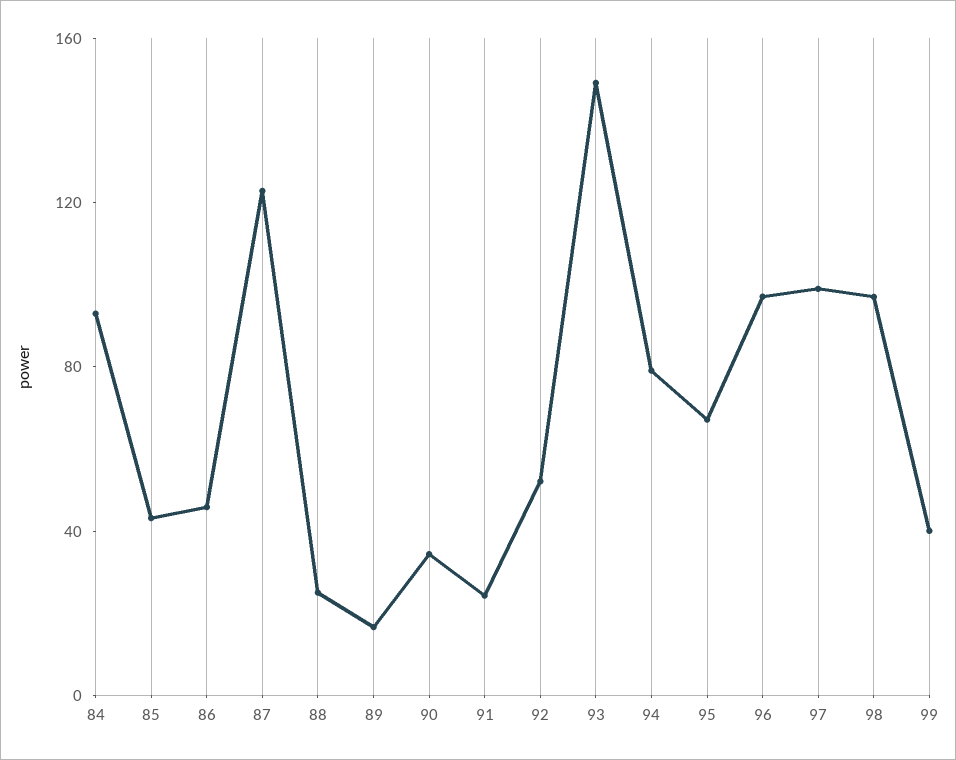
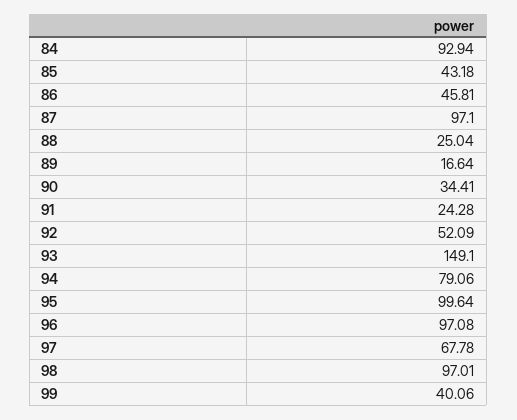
87: 120 -> 97.1
95: 70 -> 99.64
97: 100 -> 67.78

